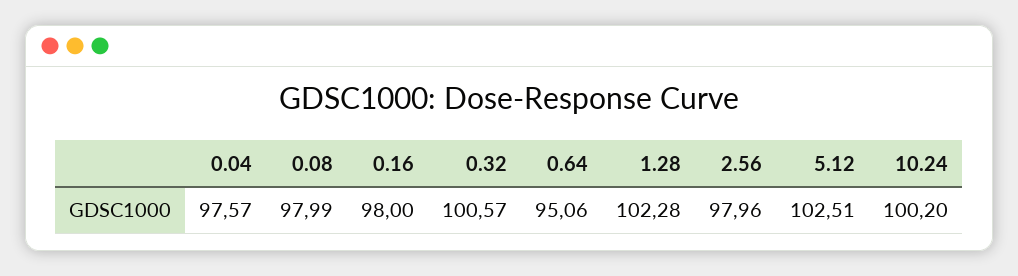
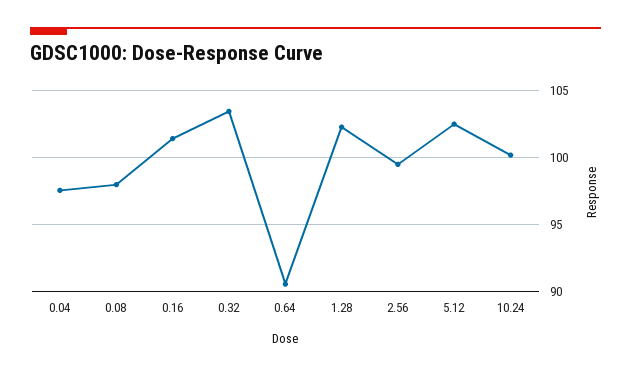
0.16: 98 -> 101.5
0.32: 100.57 -> 103.5
0.64: 95.06 -> 90.5
2.56: 97.96 -> 99.5

